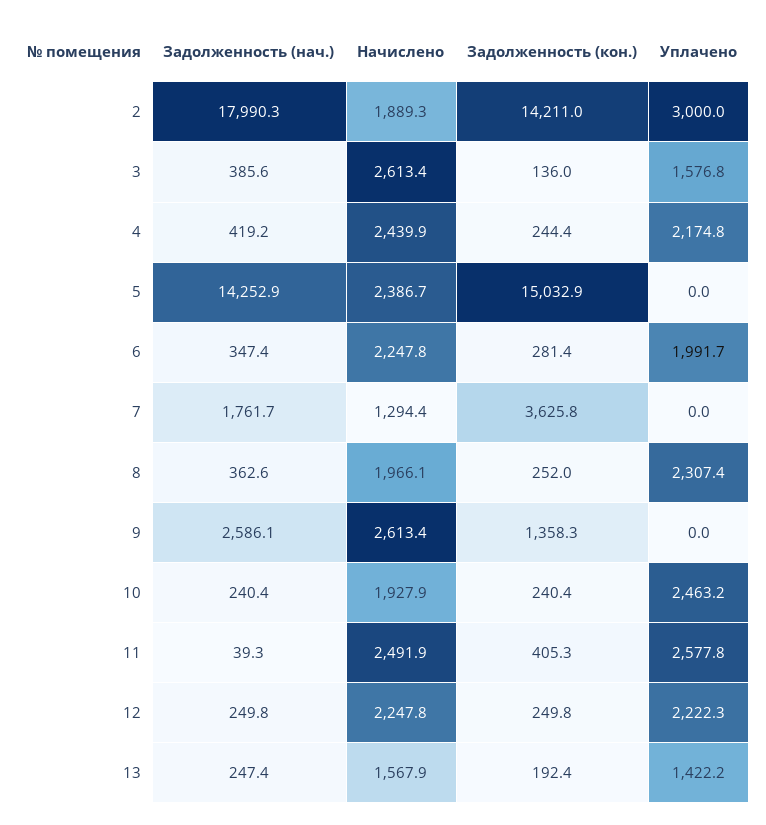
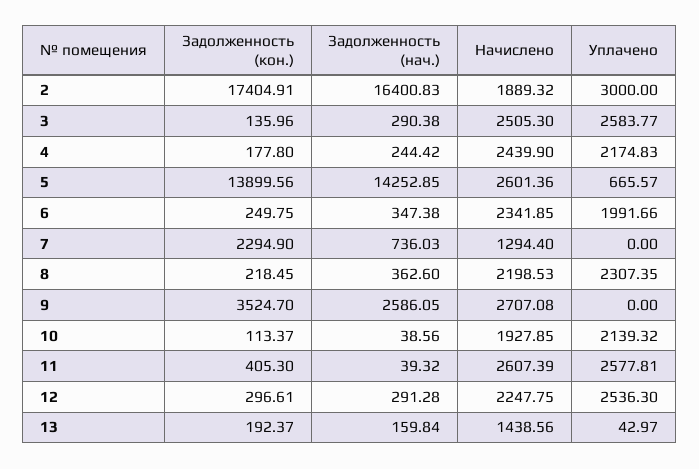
Задолженность (нач.), 2: 17990.3 -> 16400.83
Задолженность (кон.), 2: 14211 -> 17404.91
Задолженность (нач.), 3: 385.6 -> 290.38
Начислено, 3: 2613.4 -> 2505.3
Уплачено, 3: 1576.8 -> 2583.77
Задолженность (нач.), 4: 419.2 -> 244.42
Задолженность (кон.), 4: 244.4 -> 177.8
Начислено, 5: 2386.7 -> 2601.36
Задолженность (кон.), 5: 15032.9 -> 13899.56
Уплачено, 5: 0 -> 665.57
Начислено, 6: 2247.8 -> 2341.85
Задолженность (кон.), 6: 281.4 -> 249.75
Задолженность (нач.), 7: 1761.7 -> 736.03
Задолженность (кон.), 7: 3625.8 -> 2294.9
Начислено, 8: 1966.1 -> 2198.53
Задолженность (кон.), 8: 252 -> 218.45
Начислено, 9: 2613.4 -> 2707.08
Задолженность (кон.), 9: 1358.3 -> 3524.7
Задолженность (нач.), 10: 240.4 -> 38.56
Задолженность (кон.), 10: 240.4 -> 113.37
Уплачено, 10: 2463.2 -> 2139.32
Начислено, 11: 2491.9 -> 2607.39
Задолженность (нач.), 12: 249.8 -> 291.28
Задолженность (кон.), 12: 249.8 -> 296.61
Уплачено, 12: 2222.3 -> 2536.3
Задолженность (нач.), 13: 247.4 -> 159.84
Начислено, 13: 1567.9 -> 1438.56
Уплачено, 13: 1422.2 -> 42.97

